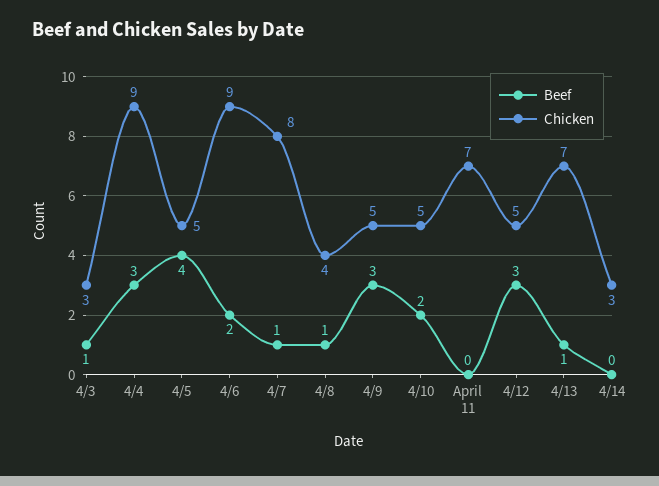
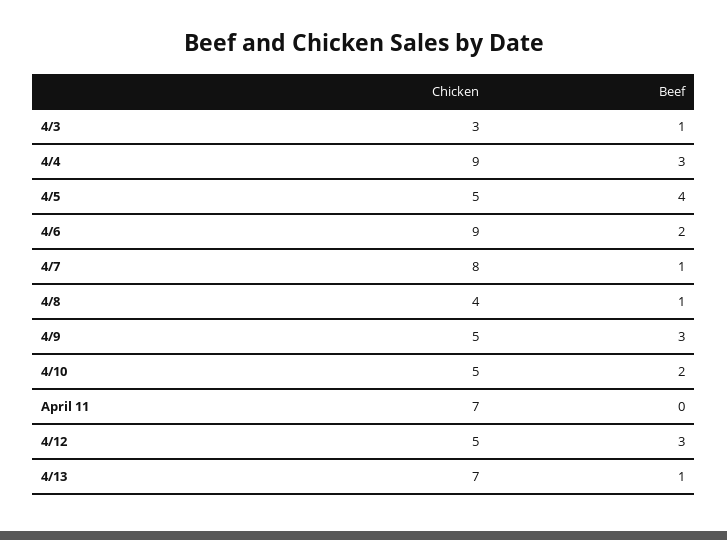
Beef, 4/14: 0 -> none
Chicken, 4/14: 3 -> none

